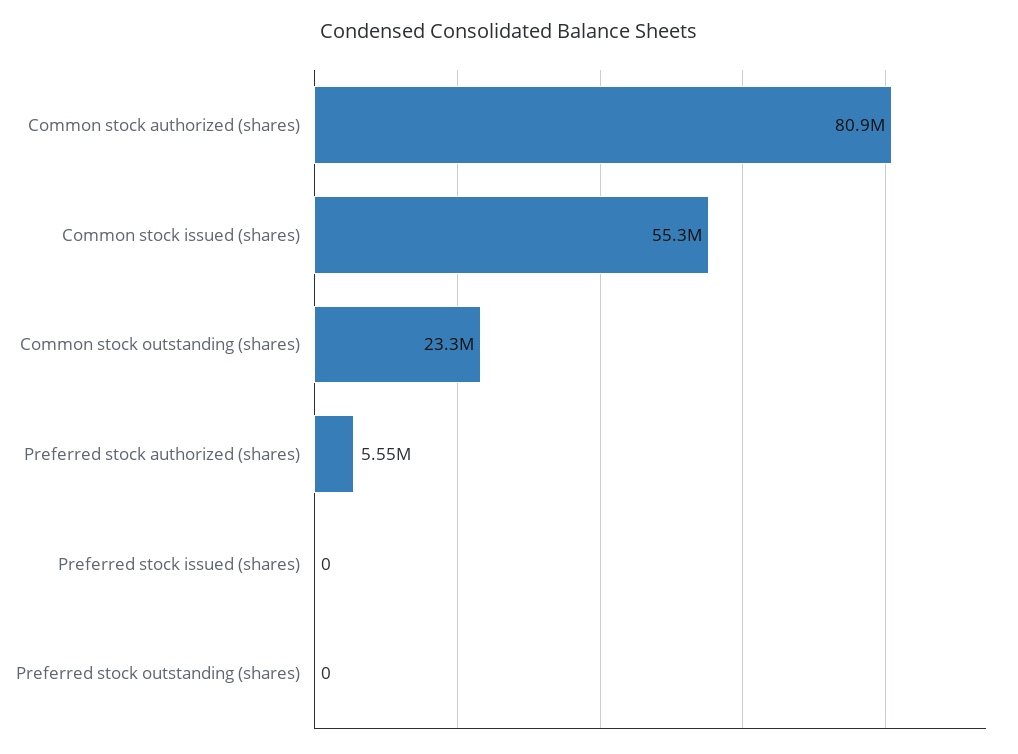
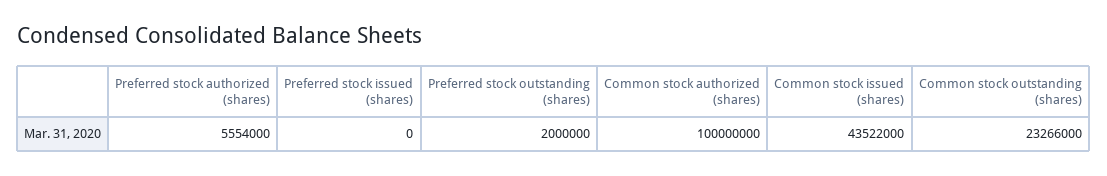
Common stock authorized (shares): 80900000 -> 100000000
Common stock issued (shares): 55300000 -> 43522000
Preferred stock outstanding (shares): 0 -> 2000000

